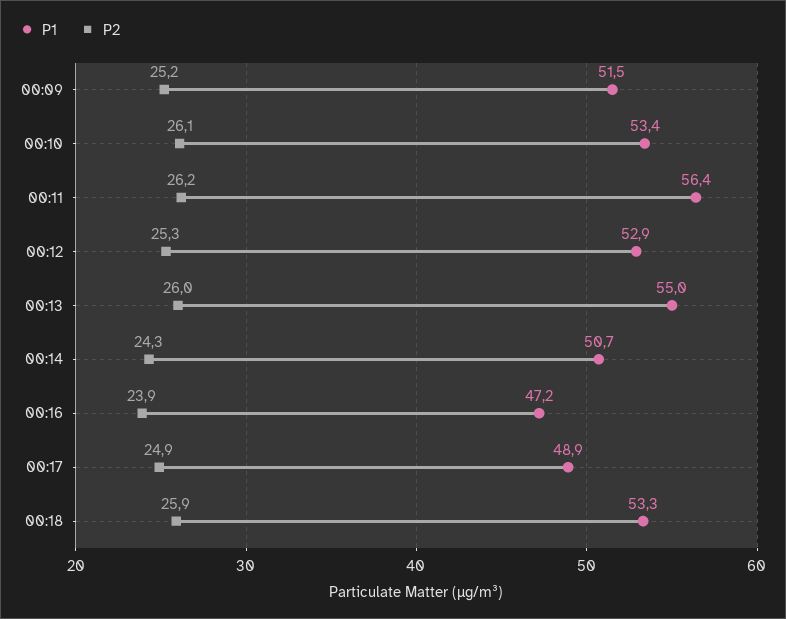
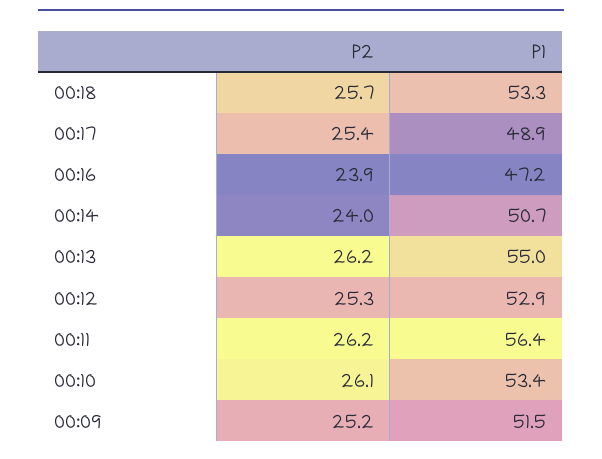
P2, 00:13: 26 -> 26.2
P2, 00:14: 24.3 -> 24
P2, 00:17: 24.9 -> 25.4
P2, 00:18: 25.9 -> 25.7

